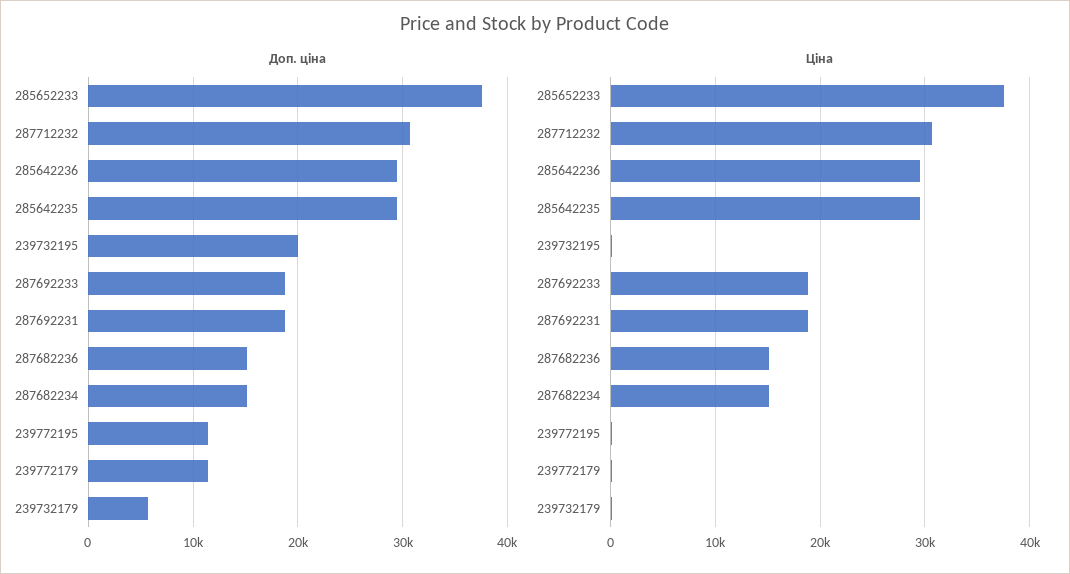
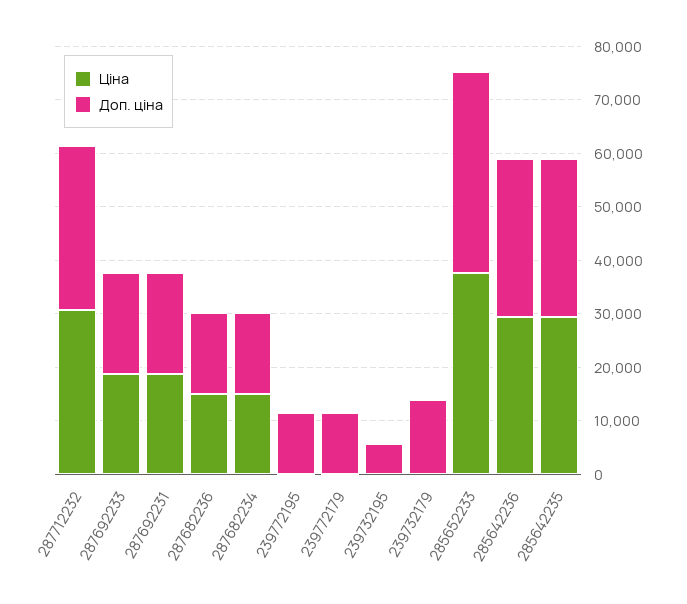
Доп. ціна, 239732195: 20000 -> 6000
Доп. ціна, 239732179: 6000 -> 14000

